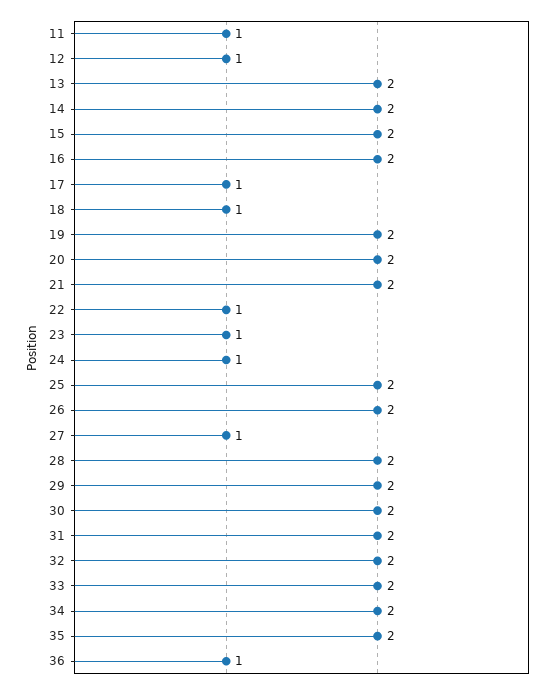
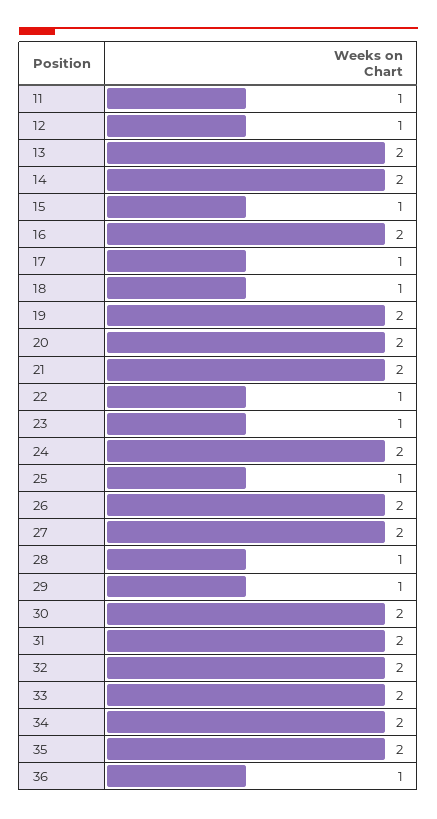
15: 2 -> 1
24: 1 -> 2
25: 2 -> 1
27: 1 -> 2
28: 2 -> 1
29: 2 -> 1

